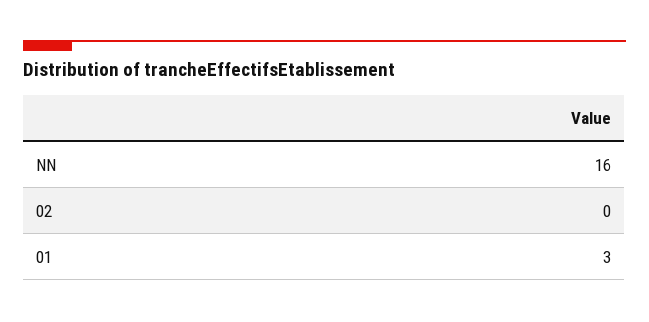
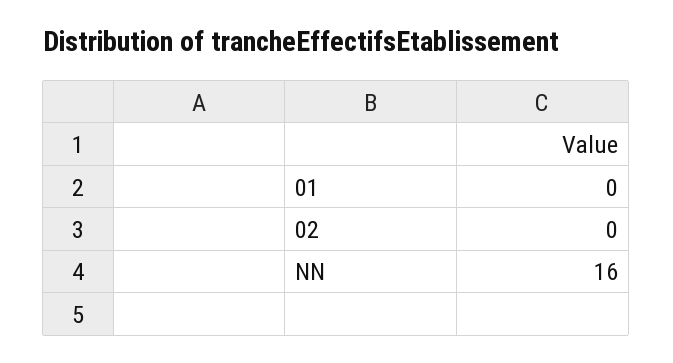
01: 3 -> 0

